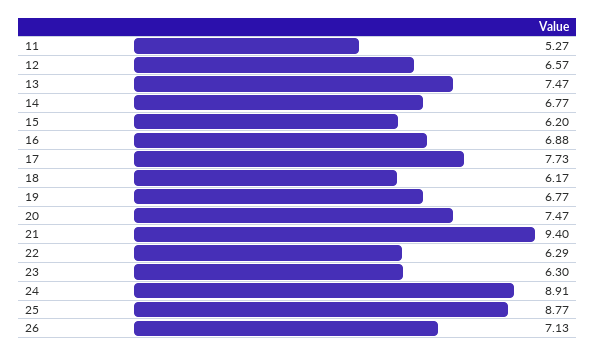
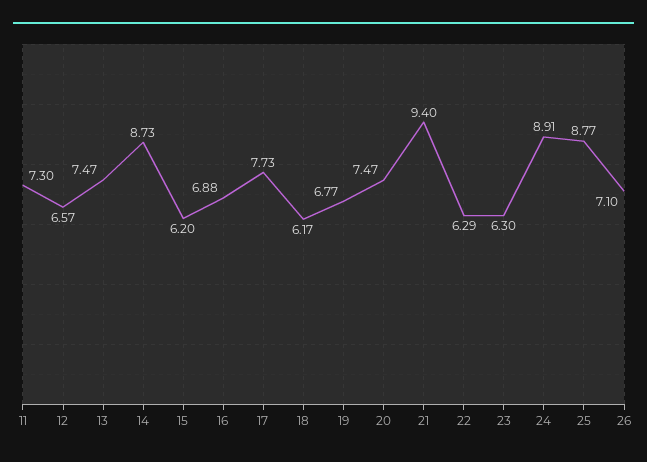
11: 5.27 -> 7.3
14: 6.77 -> 8.73
26: 7.13 -> 7.1

